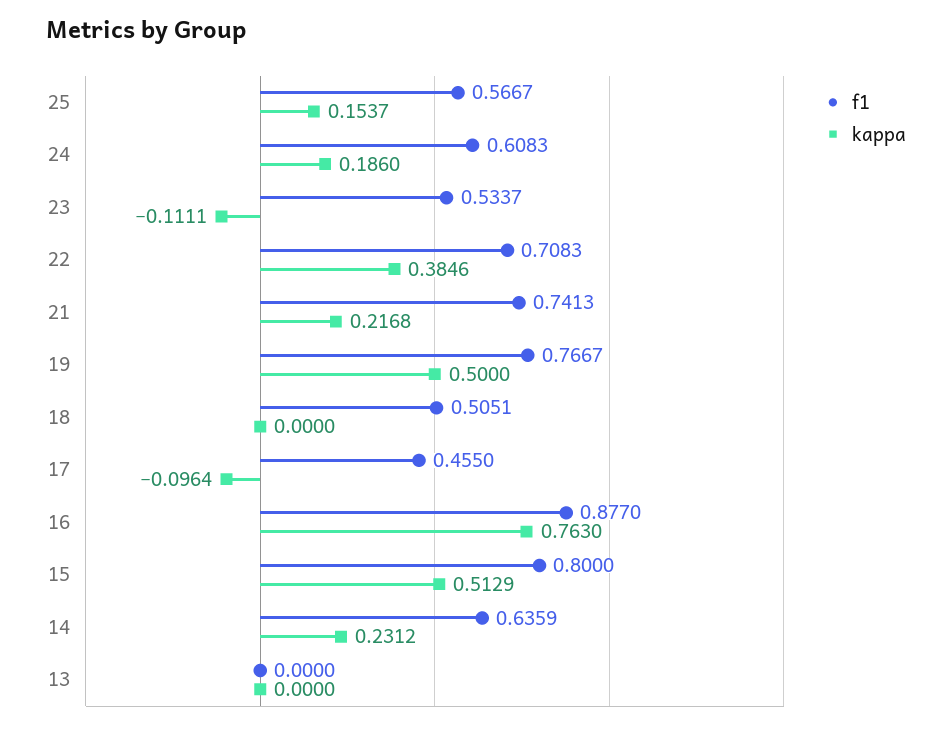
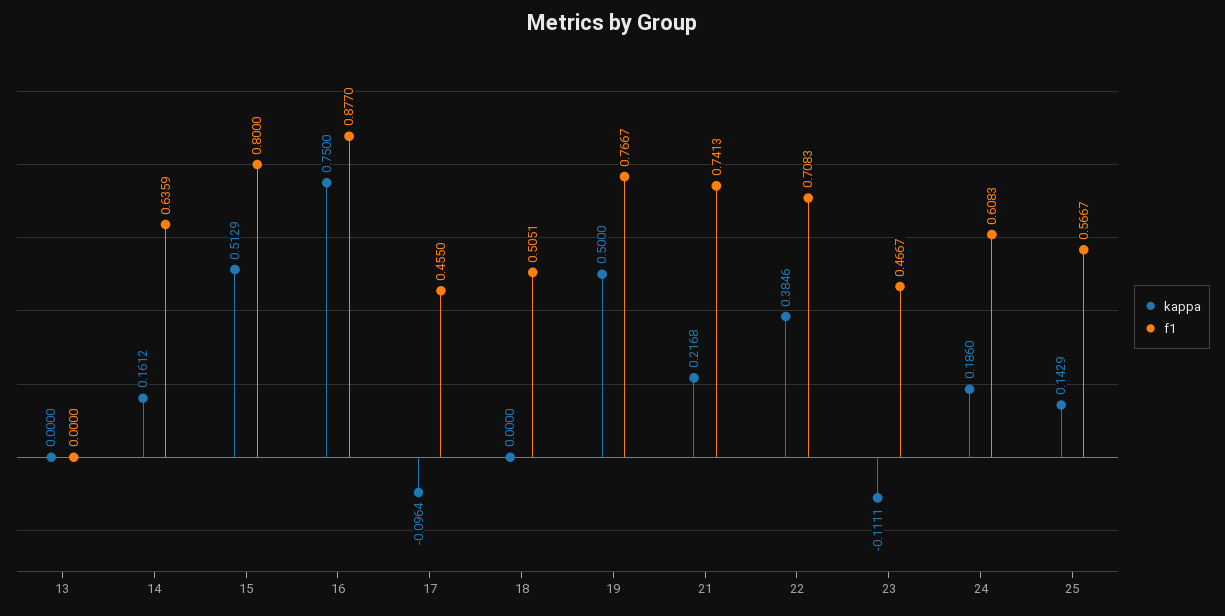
kappa, 25: 0.1537 -> 0.1429
f1, 23: 0.5337 -> 0.4667
kappa, 16: 0.763 -> 0.75
kappa, 14: 0.2312 -> 0.1612

